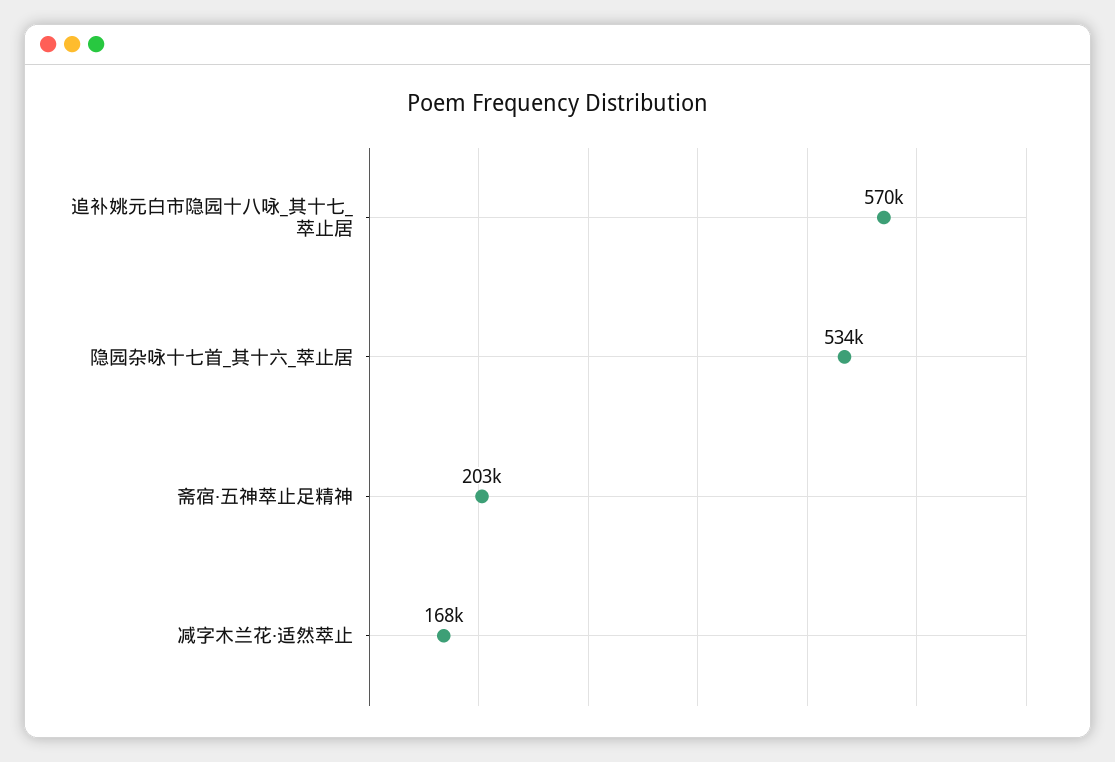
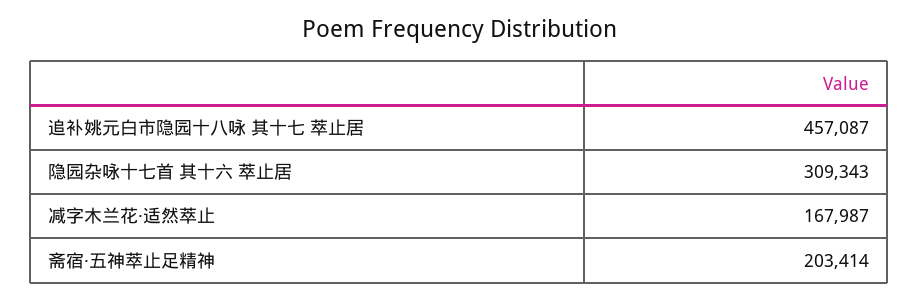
追补姚元白市隐园十八咏_其十七_萃止居: 570000 -> 457087
隐园杂咏十七首_其十六_萃止居: 534000 -> 309343

